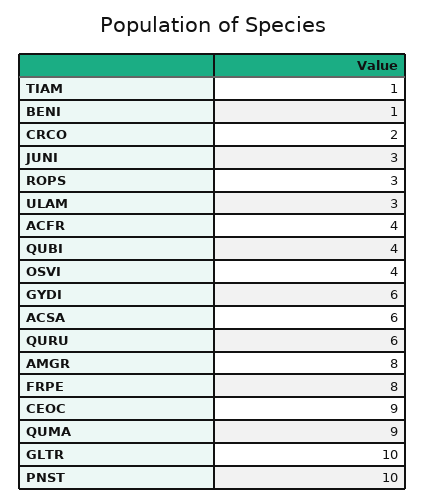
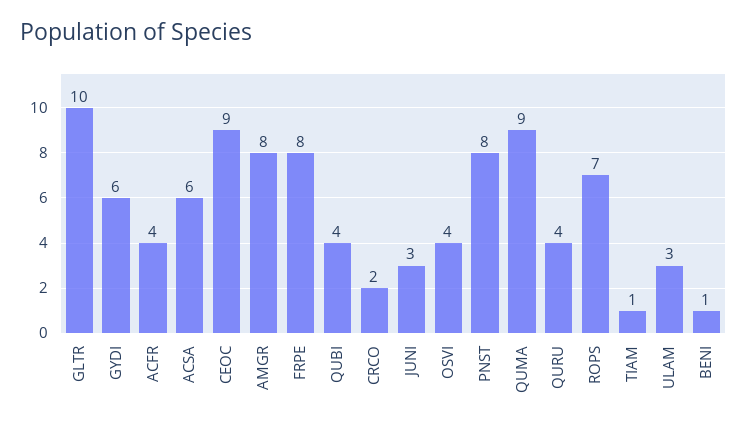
ROPS: 3 -> 7
QURU: 6 -> 4
PNST: 10 -> 8

